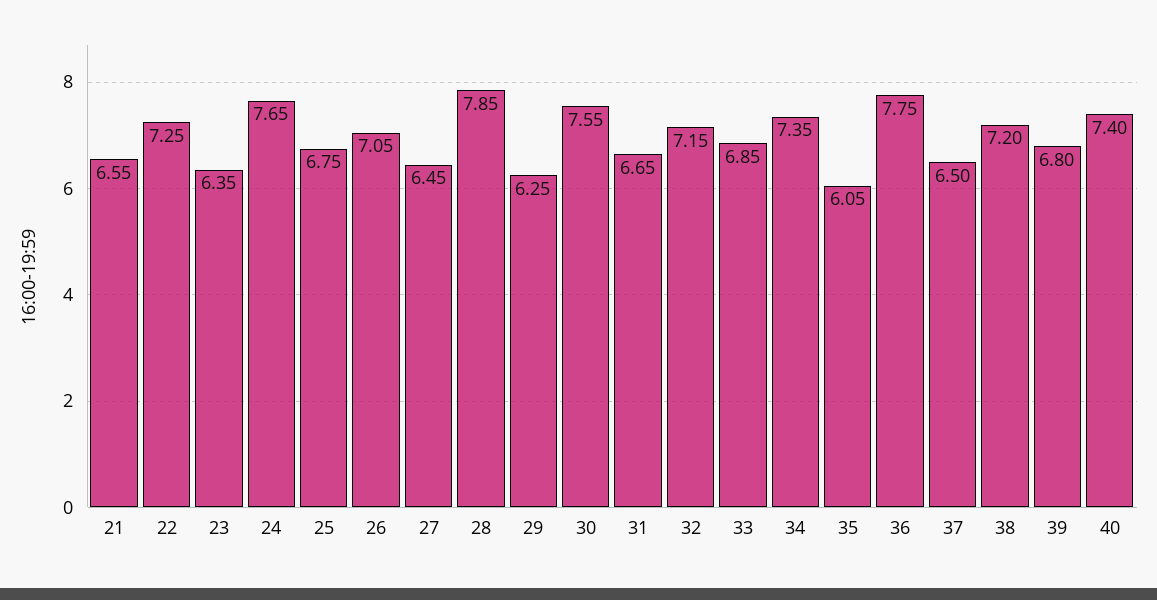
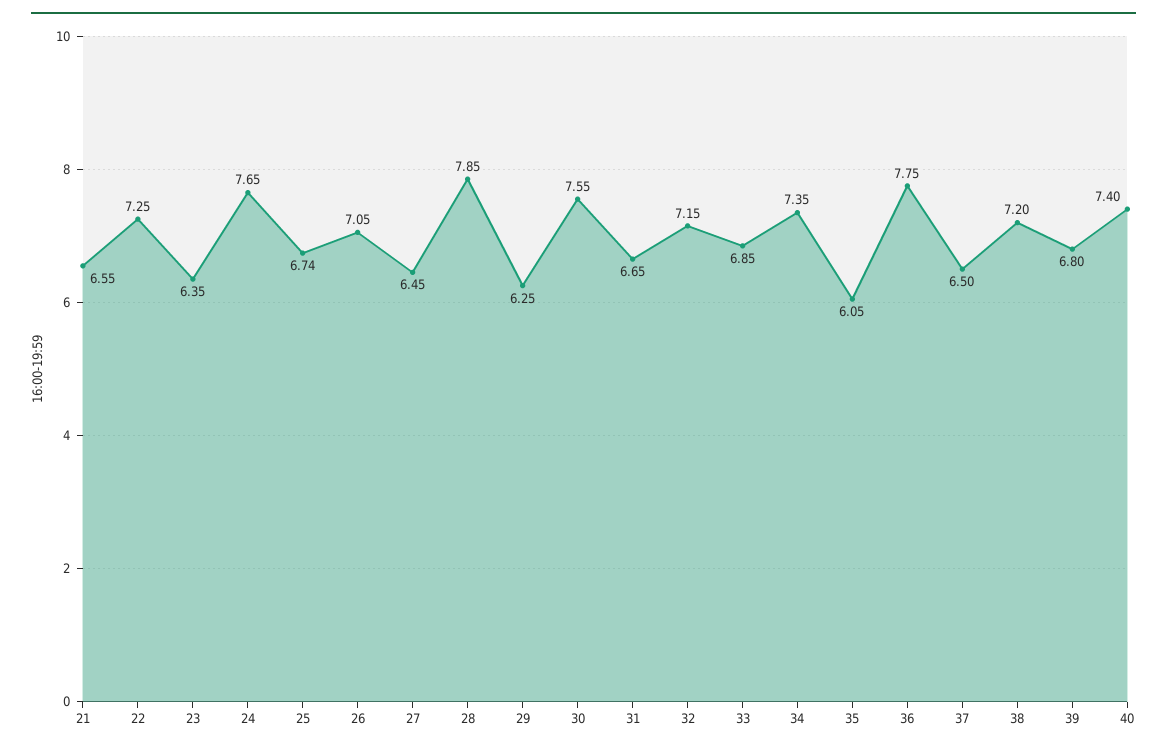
25: 6.75 -> 6.74

